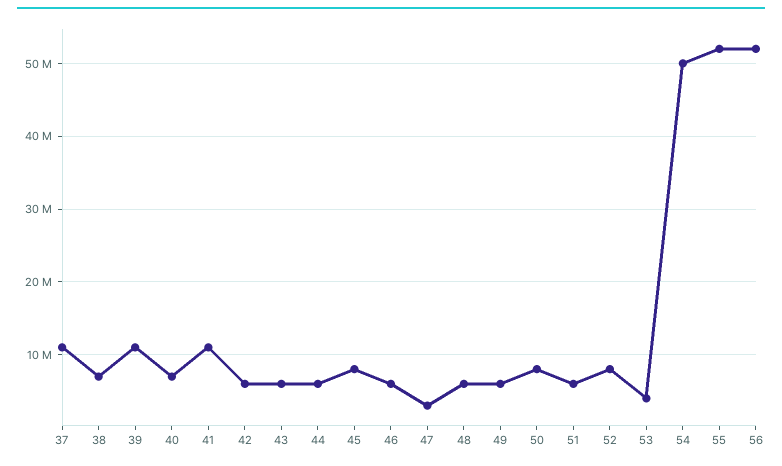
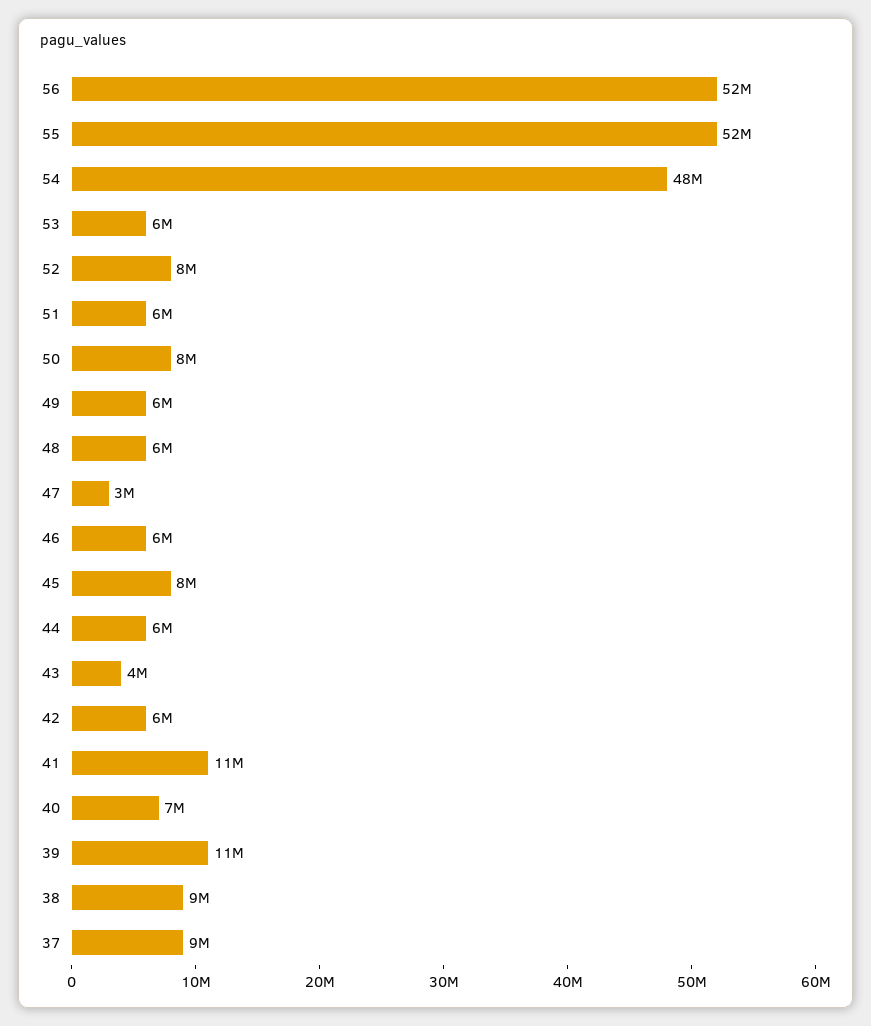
37: 11000000 -> 9000000
38: 7000000 -> 9000000
43: 6000000 -> 4000000
53: 4000000 -> 6000000
54: 50000000 -> 48000000

